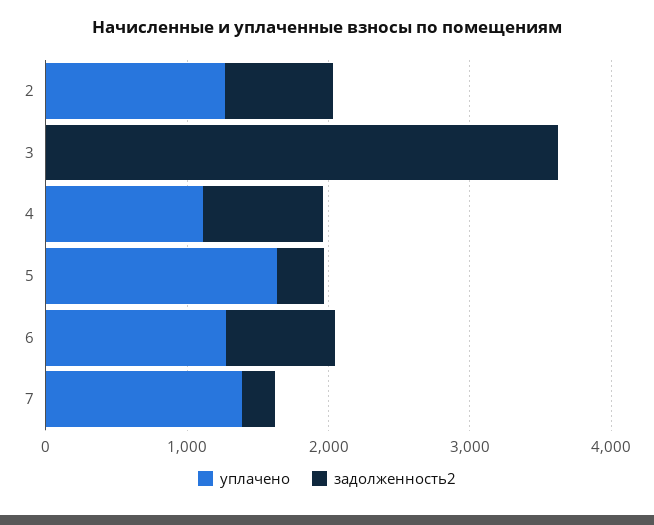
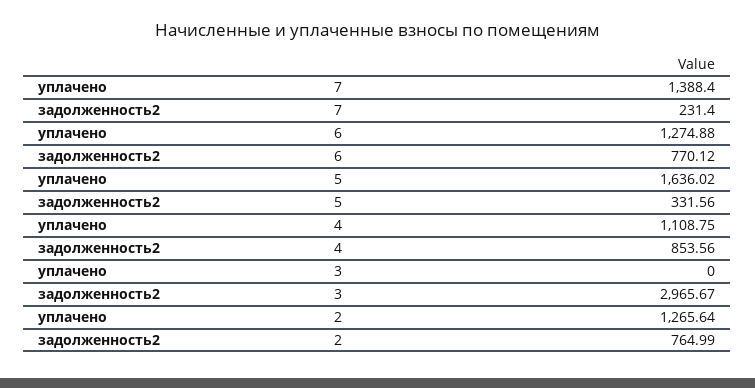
задолженность2, 3: 3600 -> 2965.67

